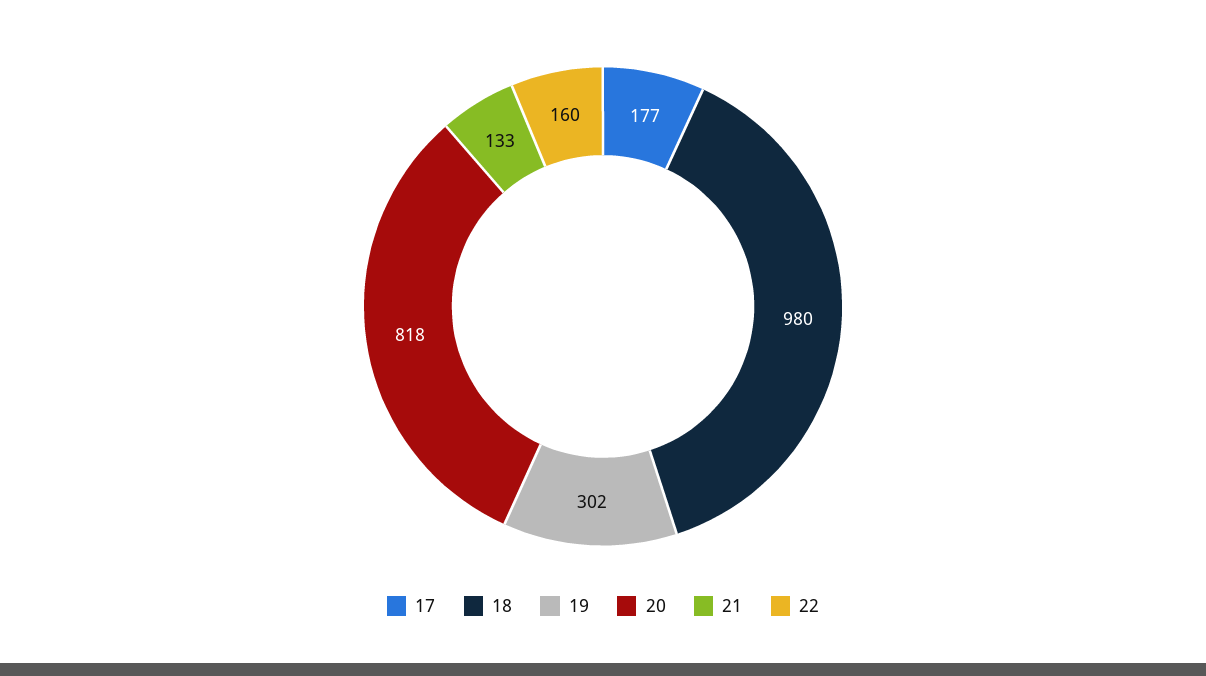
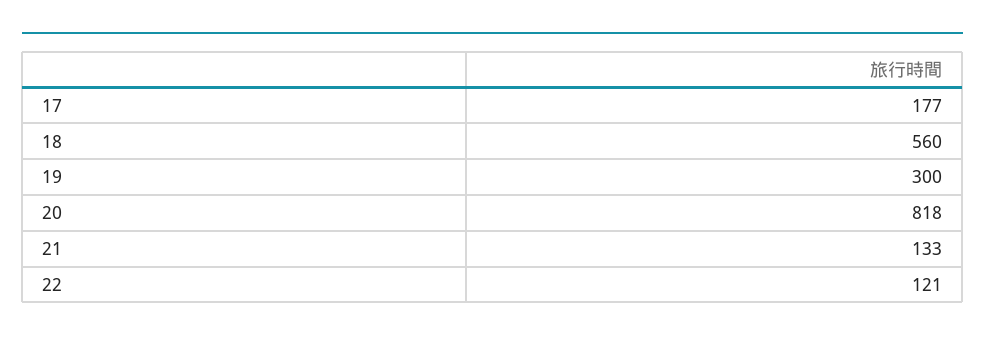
18: 980 -> 560
19: 302 -> 300
22: 160 -> 121

